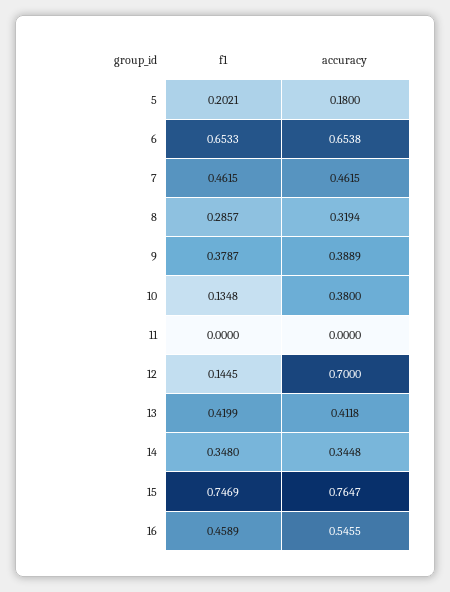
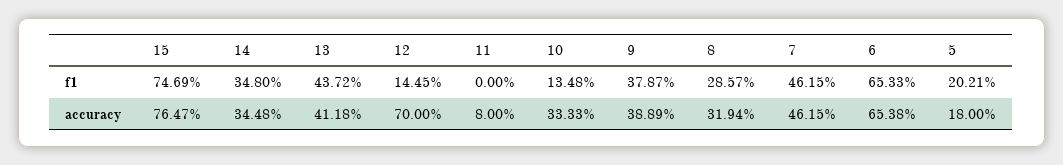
accuracy, 10: 0.38 -> 0.3333
accuracy, 11: 0 -> 0.08
f1, 13: 0.4199 -> 0.4372
f1, 16: 0.4589 -> none
accuracy, 16: 0.5455 -> none

